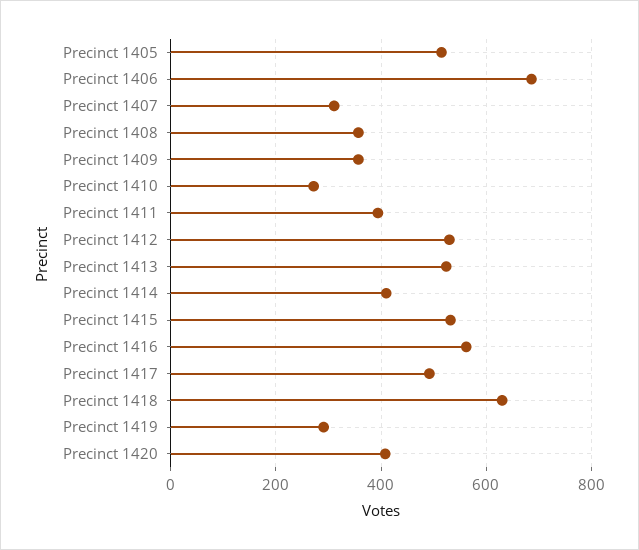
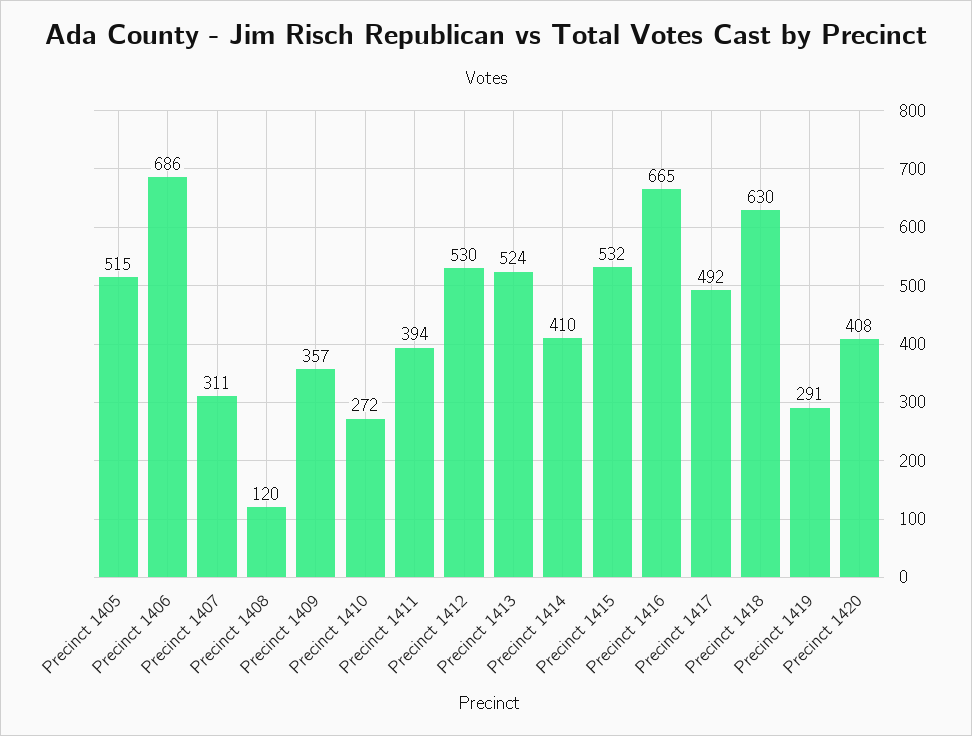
Precinct 1408: 360 -> 120
Precinct 1416: 560 -> 665

